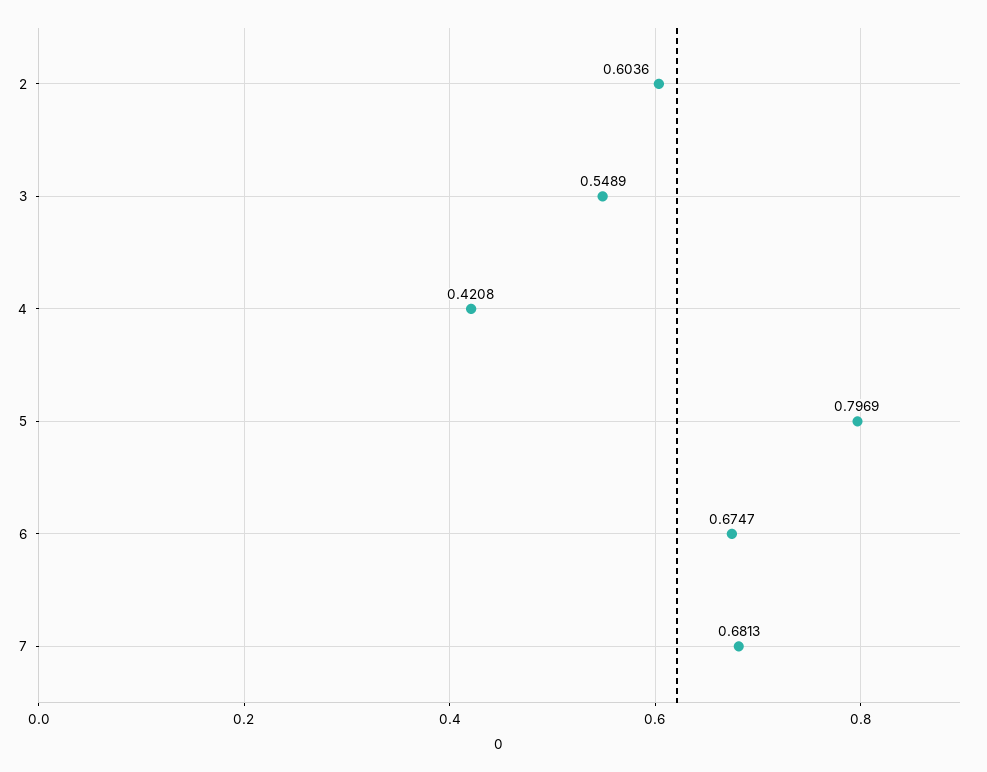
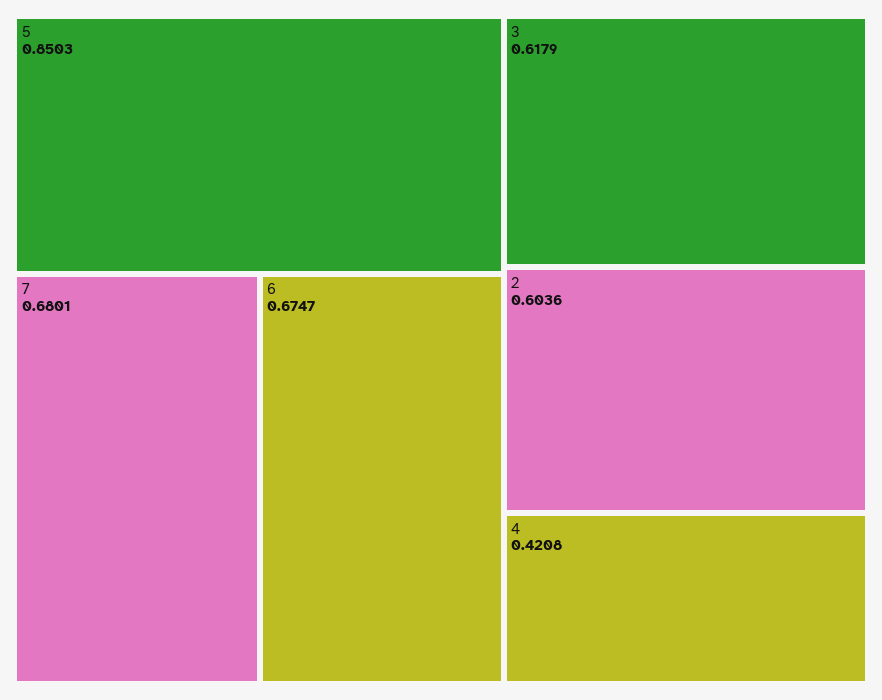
3: 0.5489 -> 0.6179
5: 0.7969 -> 0.8503
7: 0.6813 -> 0.6801

